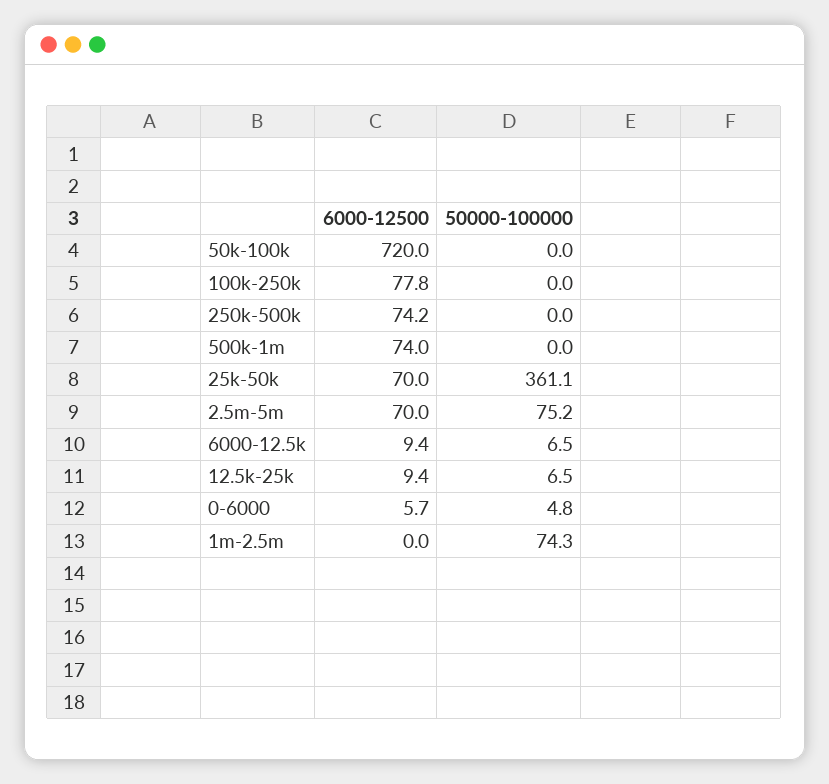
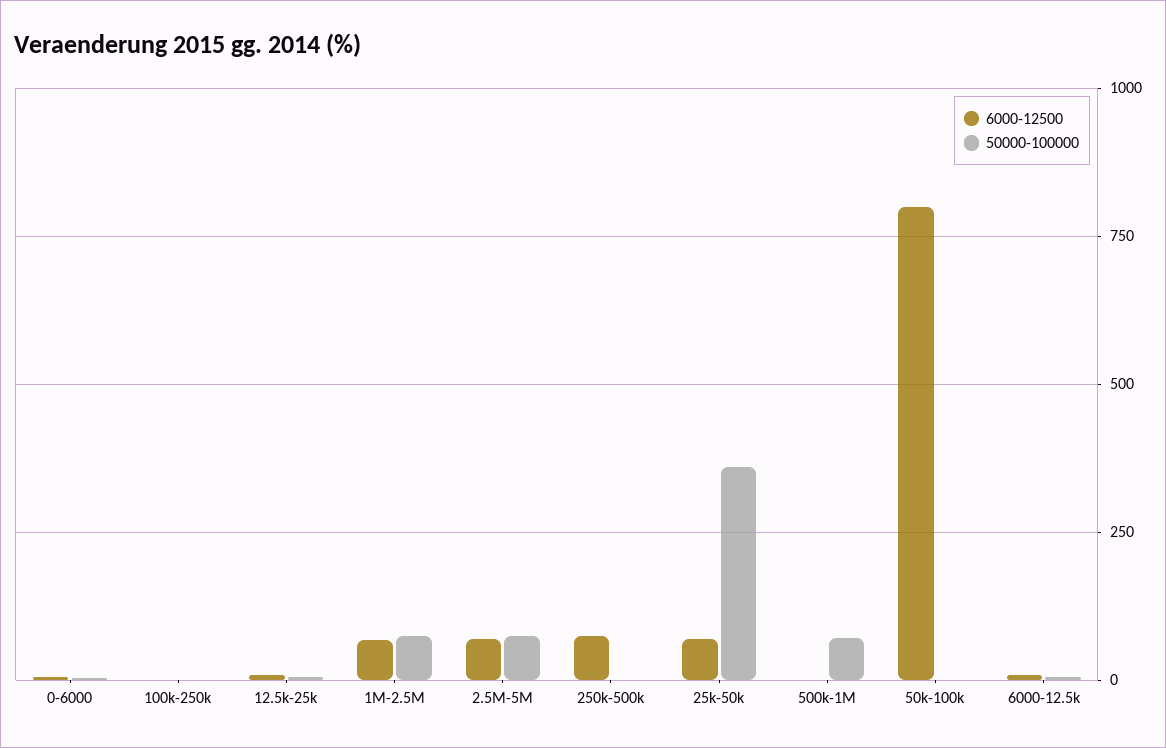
6000-12500, 50k-100k: 720 -> 800
6000-12500, 100k-250k: 77.8 -> 0
6000-12500, 500k-1m: 74 -> 0
50000-100000, 500k-1m: 0 -> 75
6000-12500, 1m-2.5m: 0 -> 75

